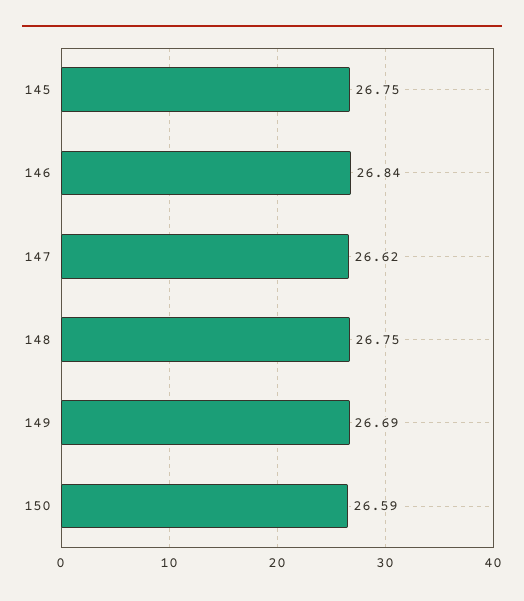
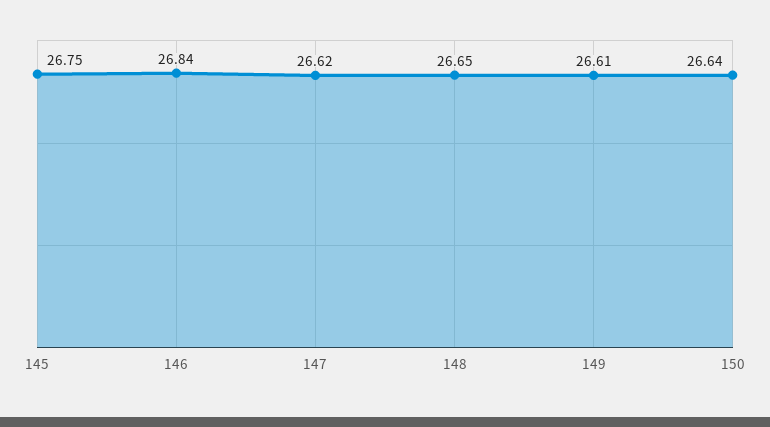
148: 26.75 -> 26.65
149: 26.69 -> 26.61
150: 26.59 -> 26.64

